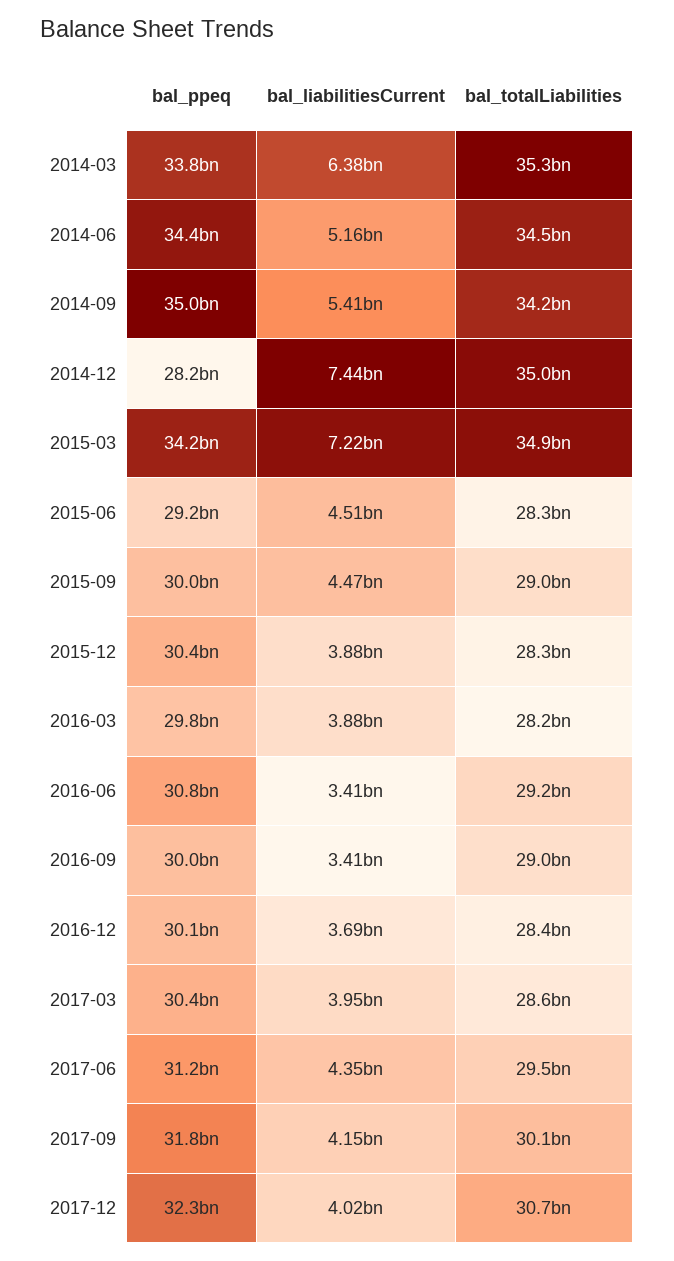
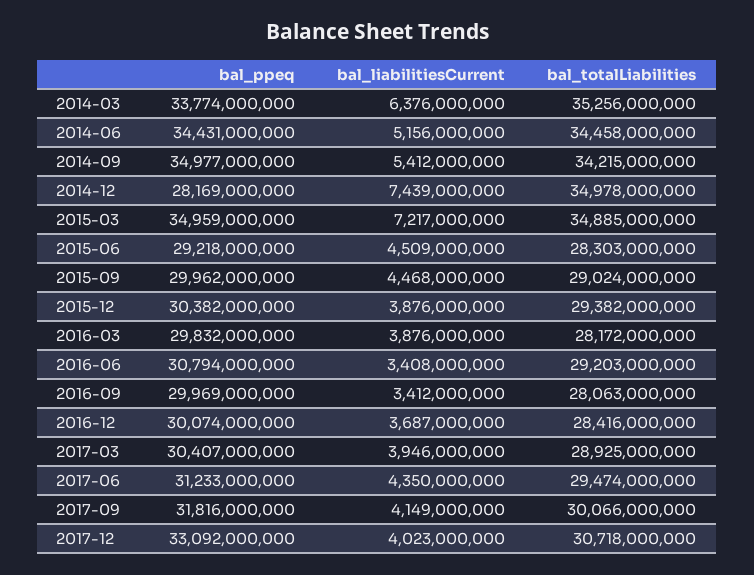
bal_ppeq, 2015-03: 34200000000 -> 34959000000
bal_totalLiabilities, 2015-12: 28300000000 -> 29382000000
bal_totalLiabilities, 2016-09: 29000000000 -> 28063000000
bal_totalLiabilities, 2017-03: 28600000000 -> 28925000000
bal_ppeq, 2017-12: 32300000000 -> 33092000000

